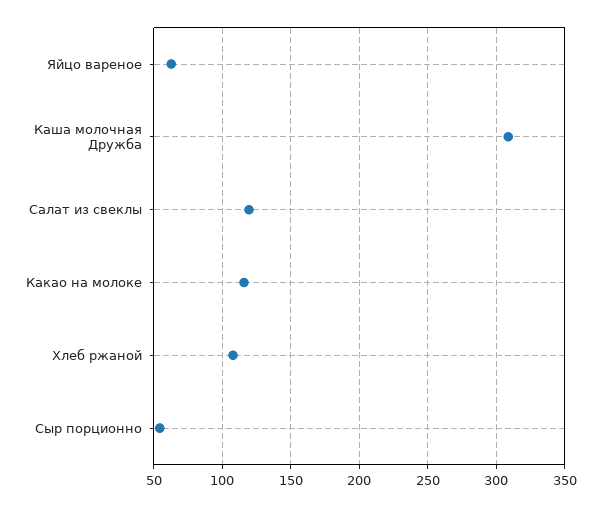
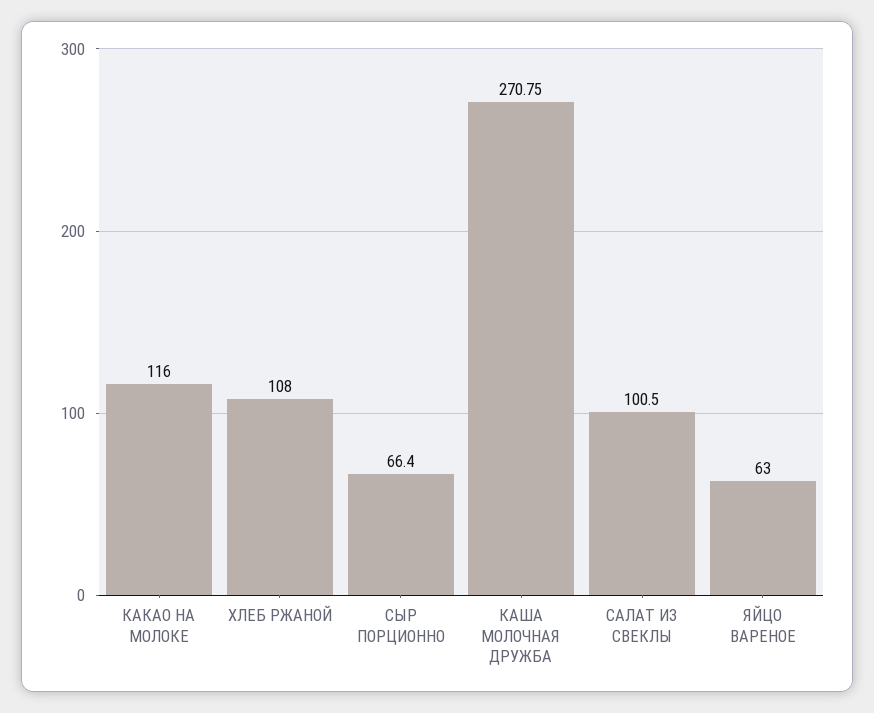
Каша молочная Дружба: 310 -> 270.75
Салат из свеклы: 120 -> 100.5
Сыр порционно: 55 -> 66.4

